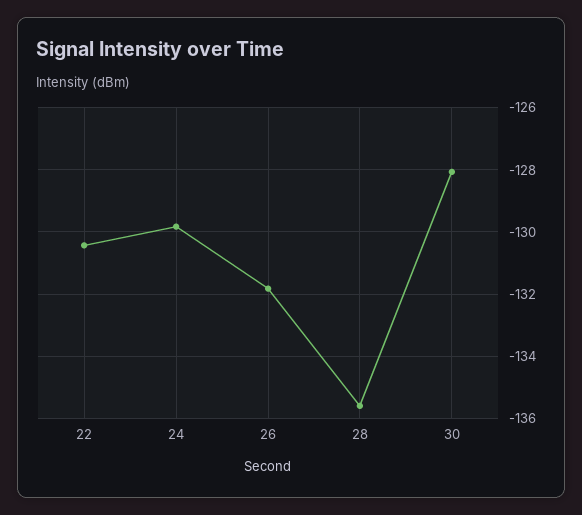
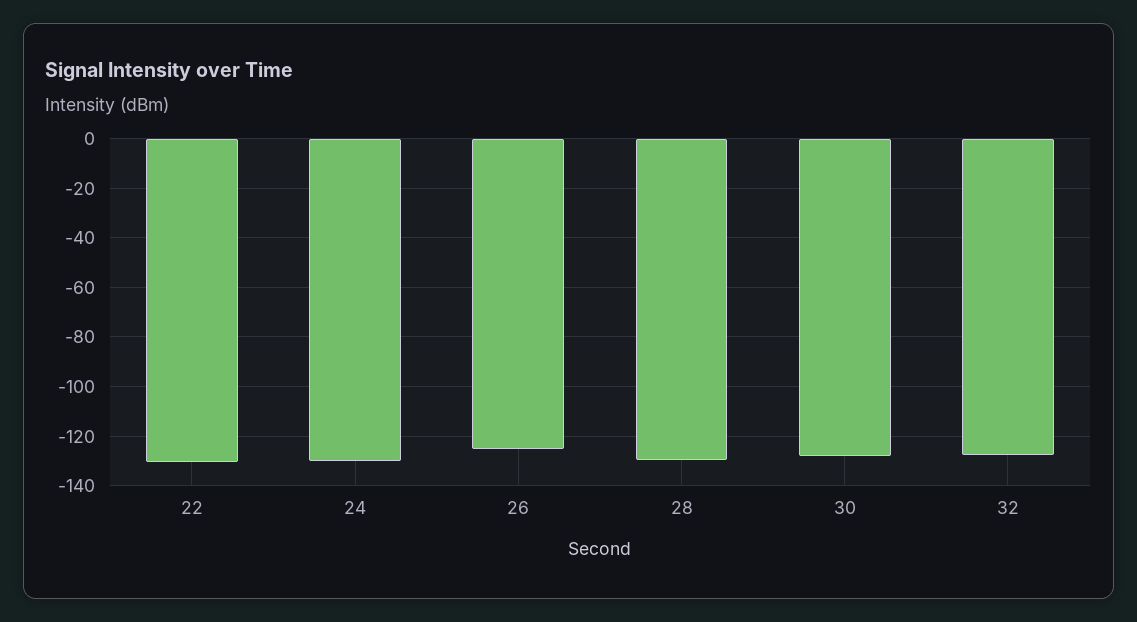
26: -131.8 -> -125
28: -135.6 -> -130
32: none -> -127.5

